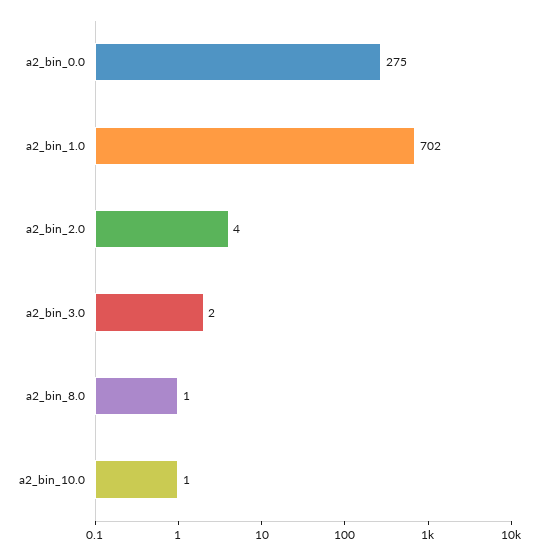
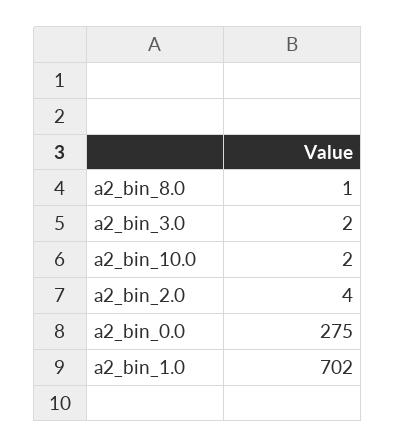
a2_bin_10.0: 1 -> 2

